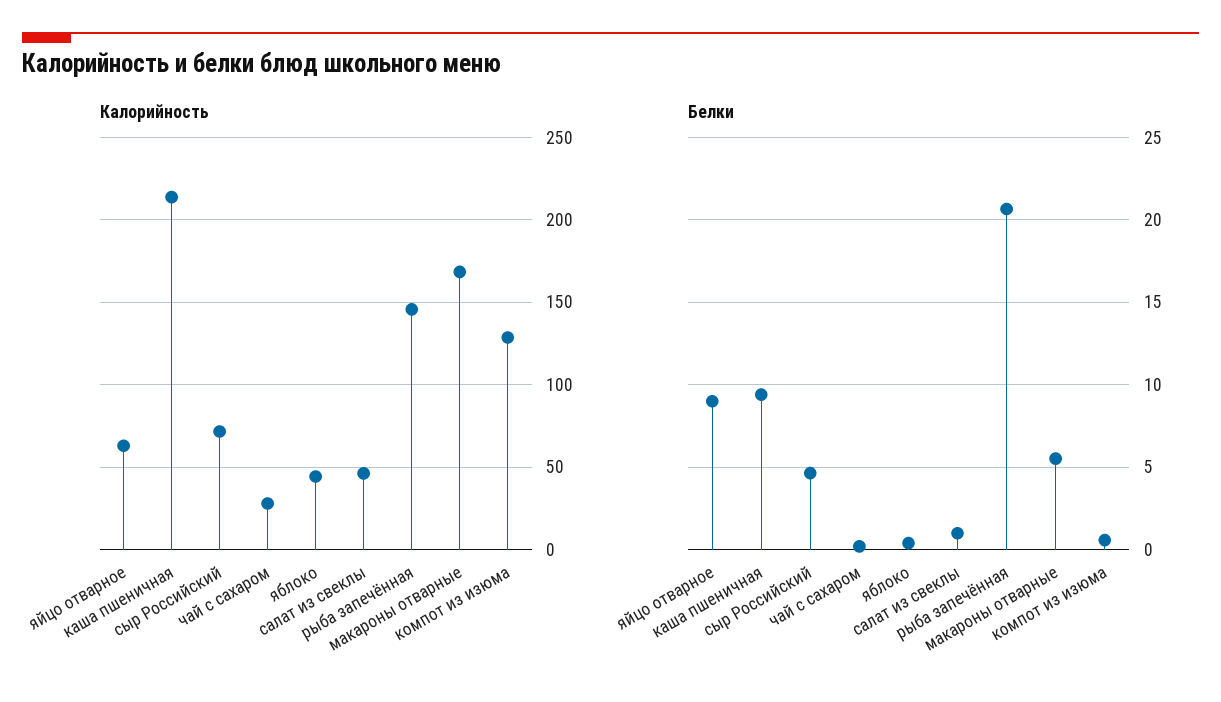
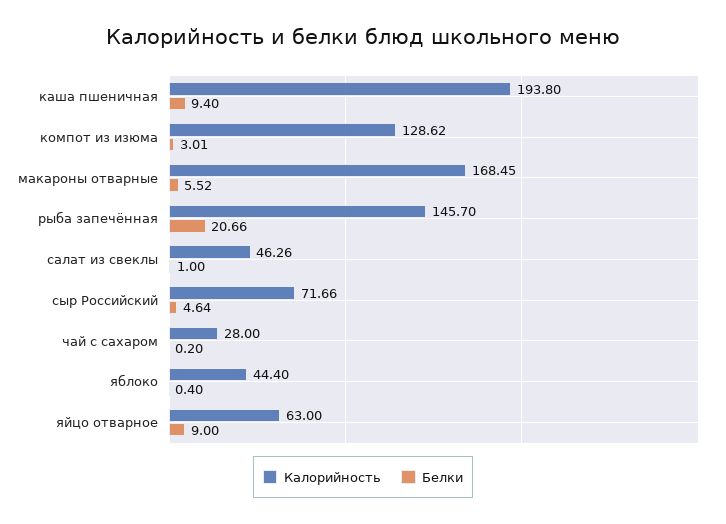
Калорийность, каша пшеничная: 215 -> 193.8
Белки, компот из изюма: 0.5 -> 3.01

